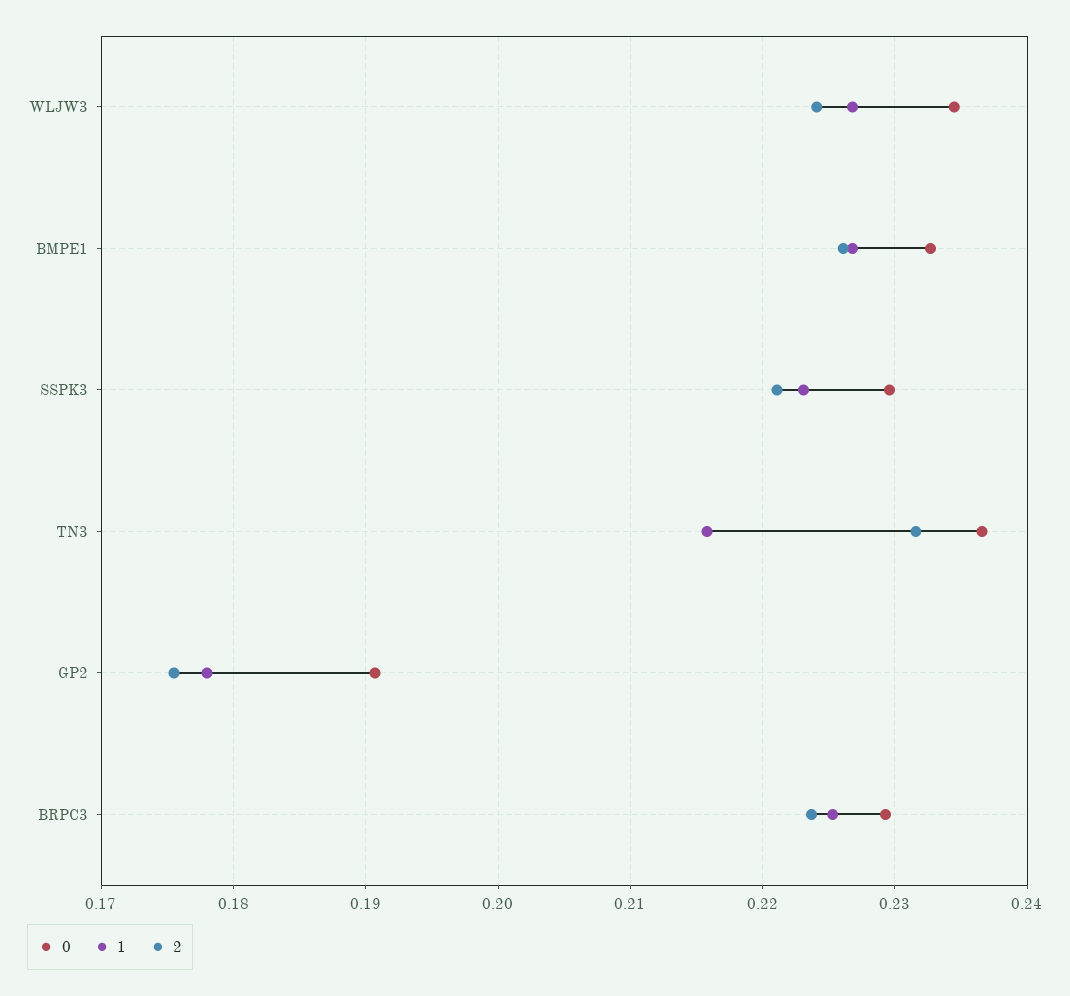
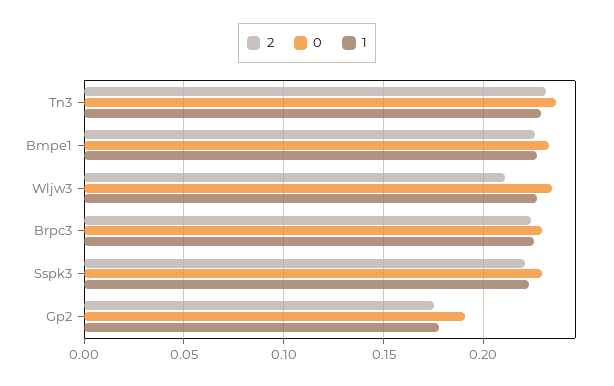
2, WLJW3: 0.224 -> 0.21
1, TN3: 0.216 -> 0.23

